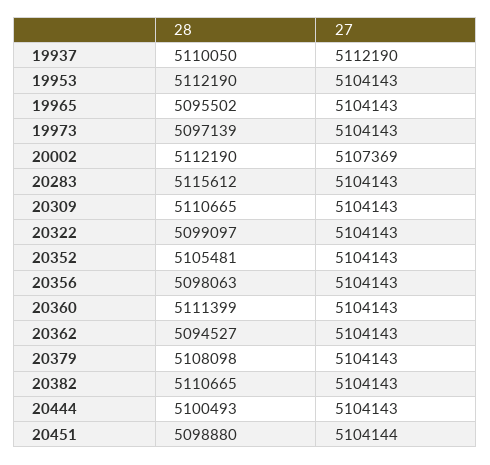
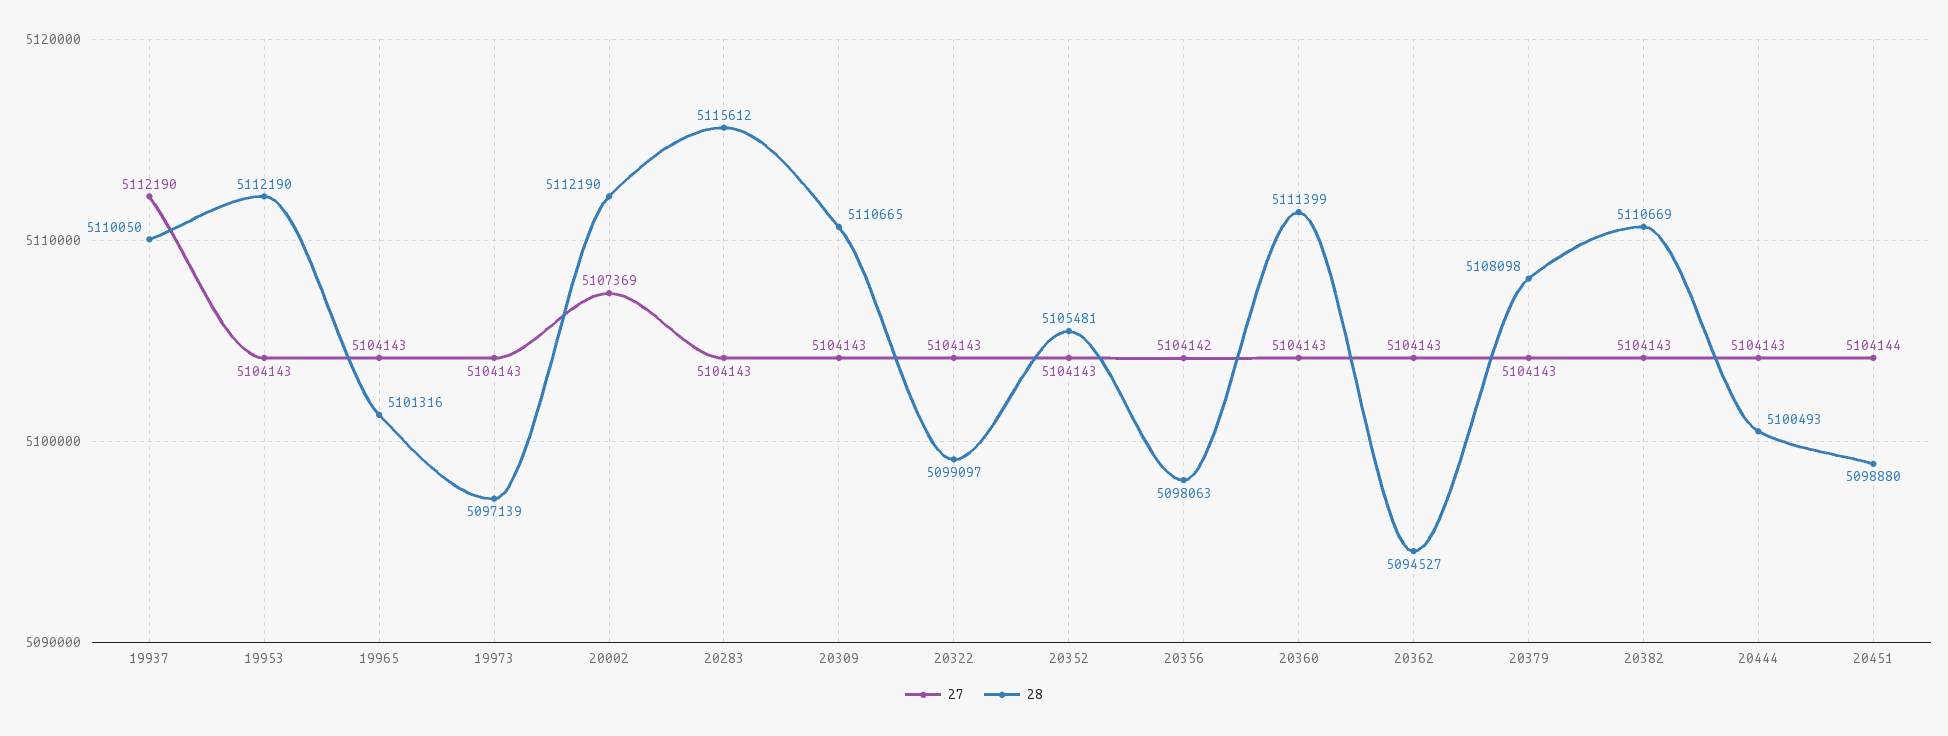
28, 19965: 5095502 -> 5101316
27, 20356: 5104143 -> 5104142
28, 20382: 5110665 -> 5110669

